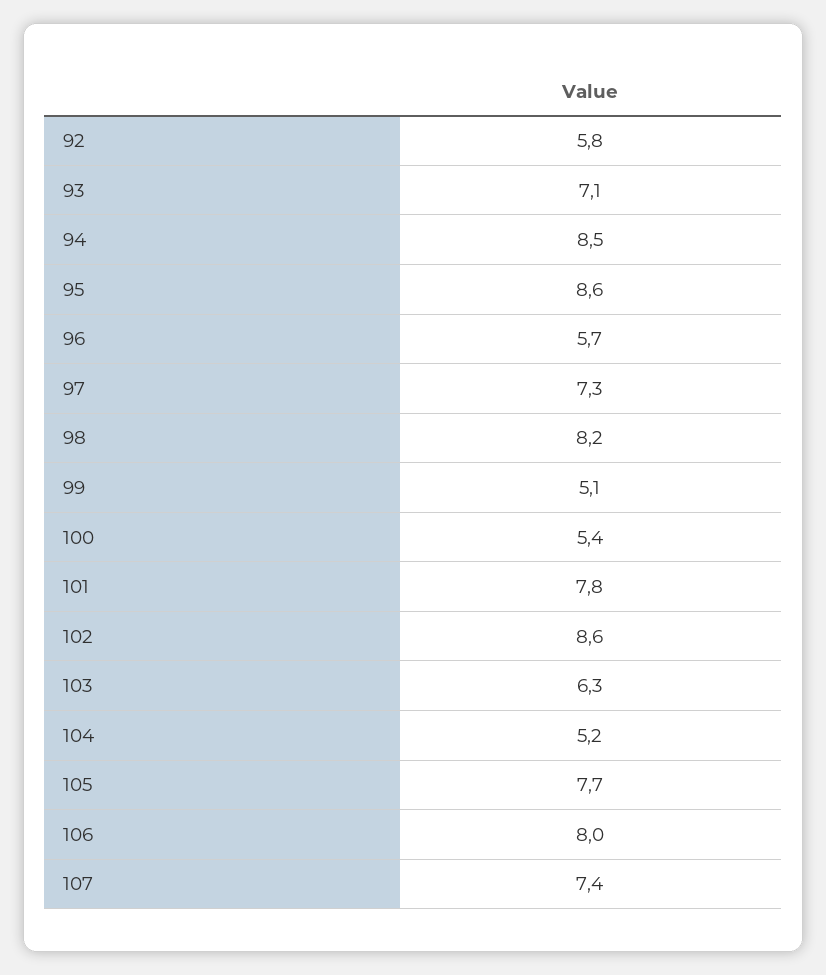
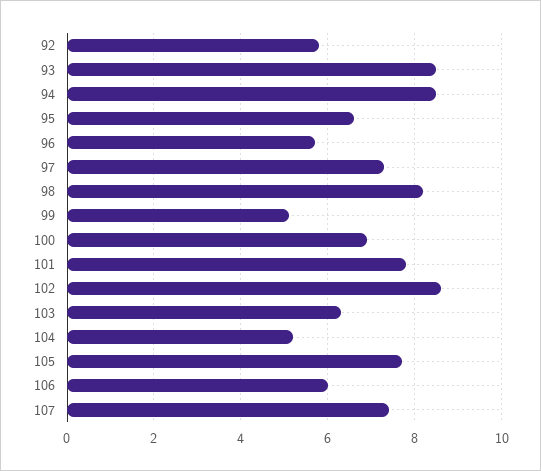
93: 7.1 -> 8.5
95: 8.6 -> 6.5
100: 5.4 -> 7
106: 8 -> 6

